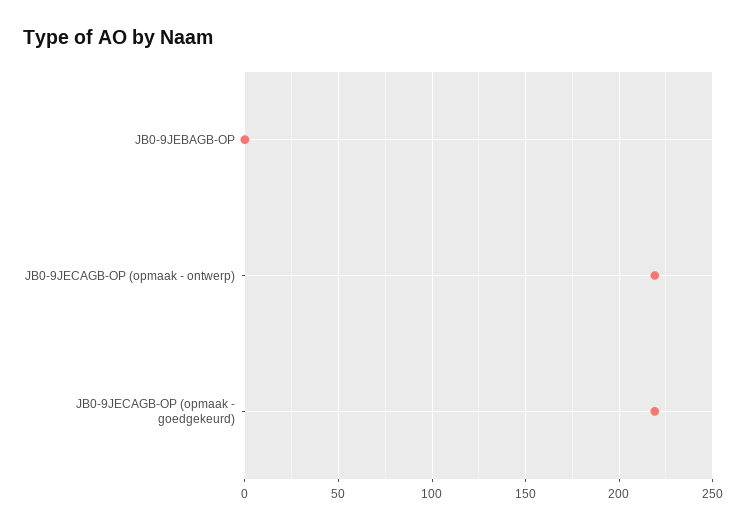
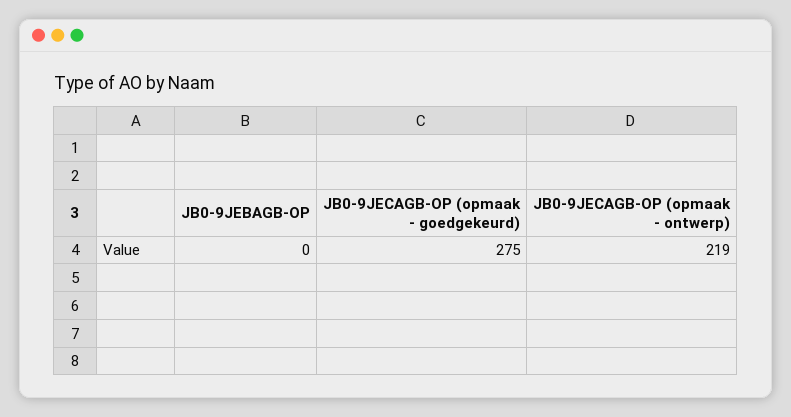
JB0-9JECAGB-OP (opmaak - goedgekeurd): 220 -> 275

